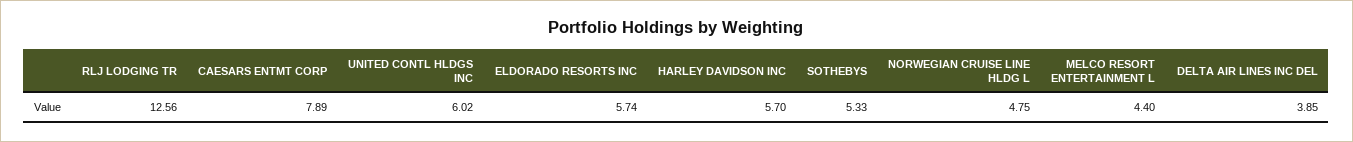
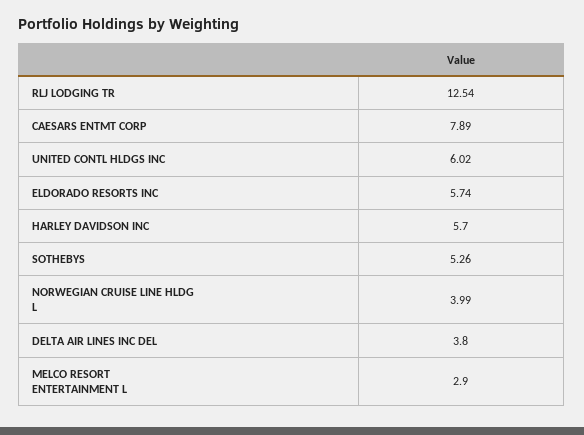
RLJ LODGING TR: 12.56 -> 12.54
SOTHEBYS: 5.33 -> 5.26
NORWEGIAN CRUISE LINE HLDG L: 4.75 -> 3.99
MELCO RESORT ENTERTAINMENT L: 4.4 -> 2.9
DELTA AIR LINES INC DEL: 3.85 -> 3.8

